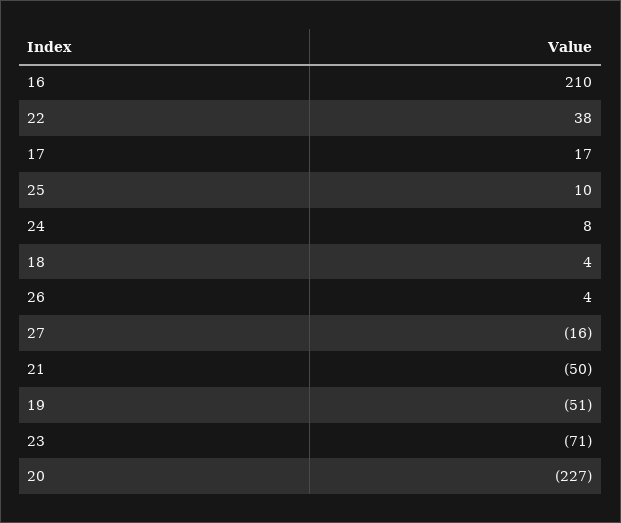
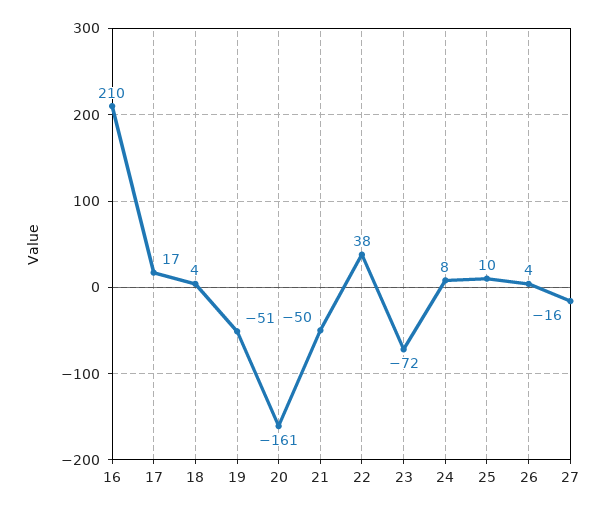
23: -71 -> -72
20: -227 -> -161

